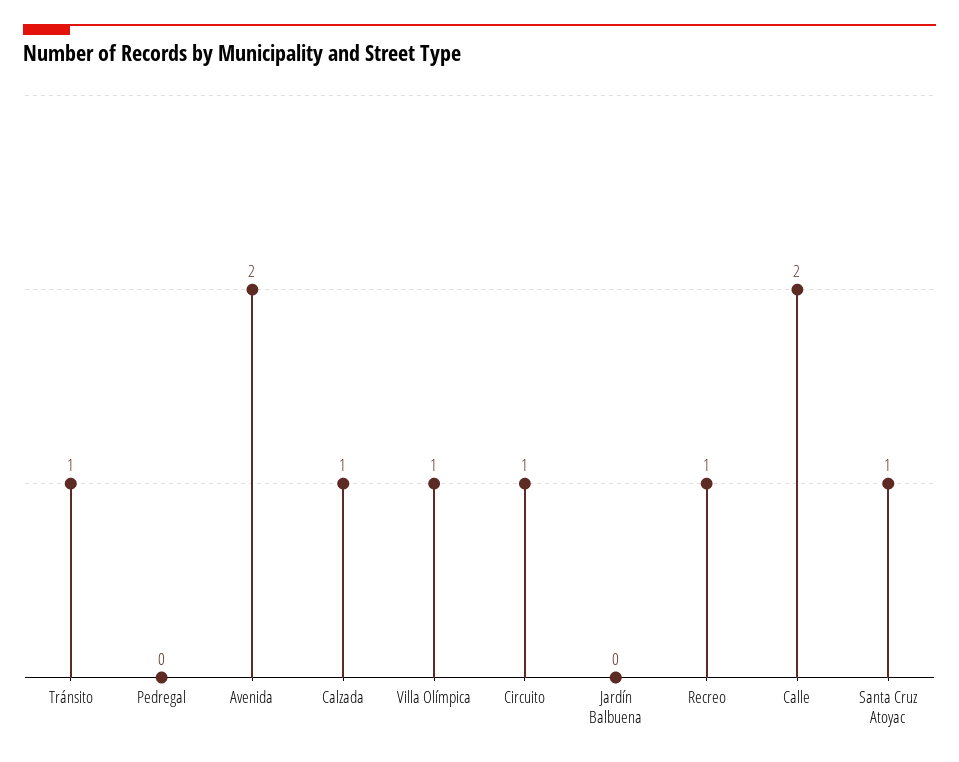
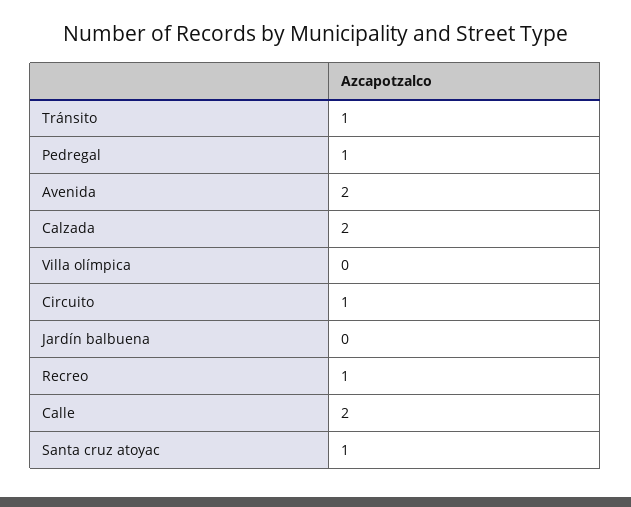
Pedregal: 0 -> 1
Calzada: 1 -> 2
Villa Olímpica: 1 -> 0

